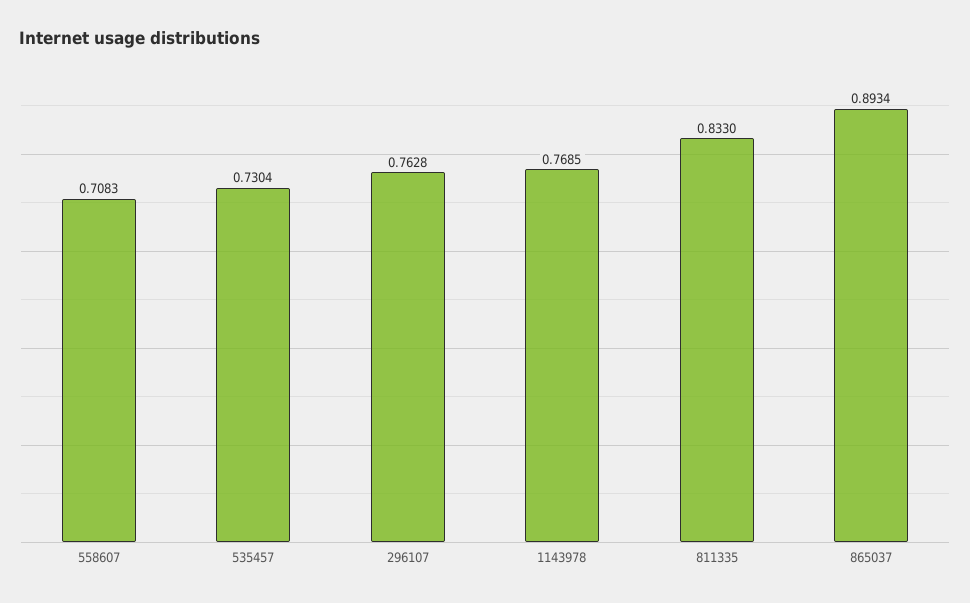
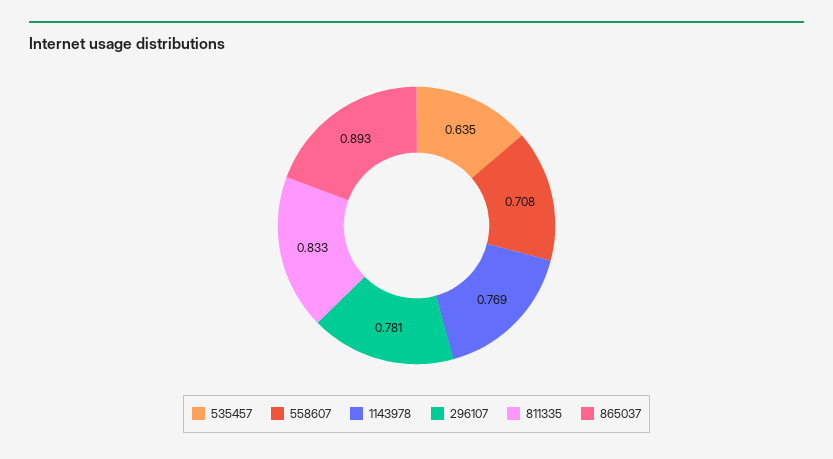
535457: 0.7304 -> 0.635
296107: 0.7628 -> 0.781

